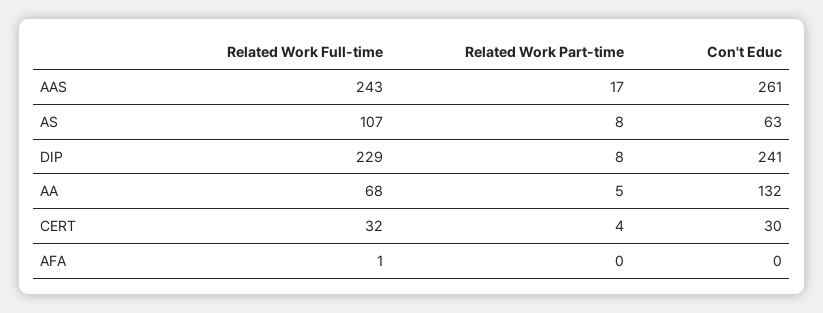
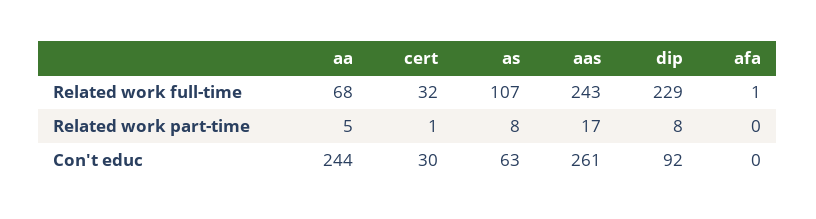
Con't Educ, DIP: 241 -> 92
Con't Educ, AA: 132 -> 244
Related Work Part-time, CERT: 4 -> 1

